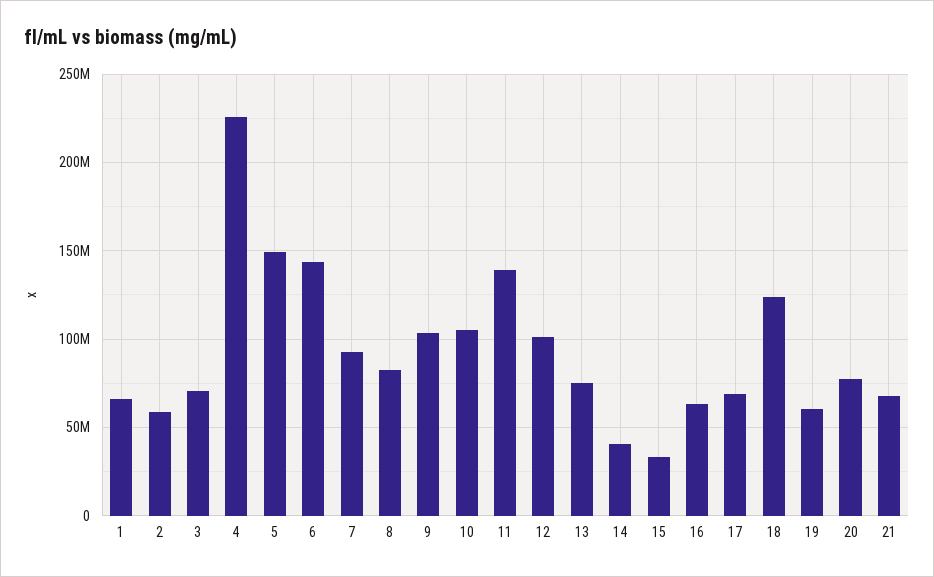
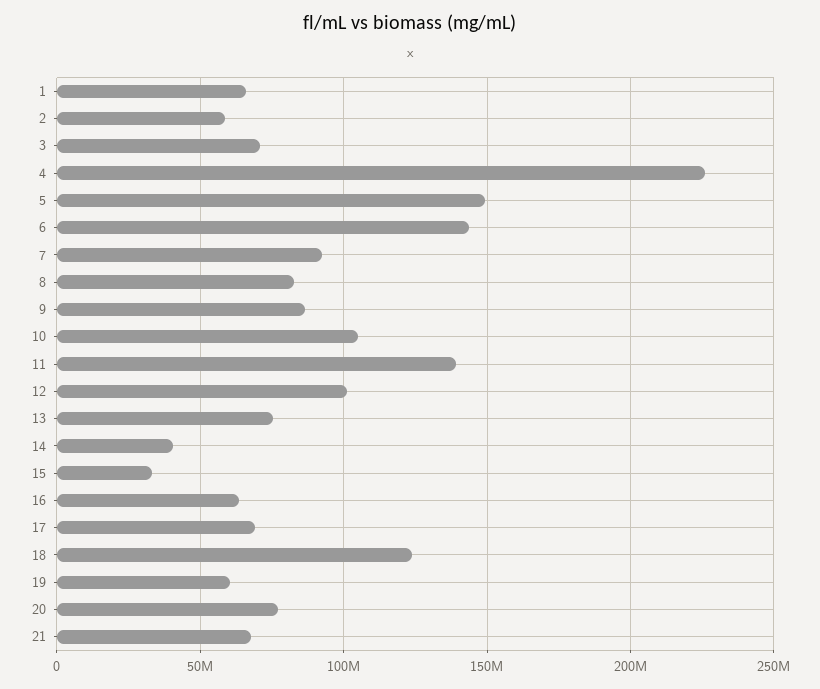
9: 105000000 -> 85000000

